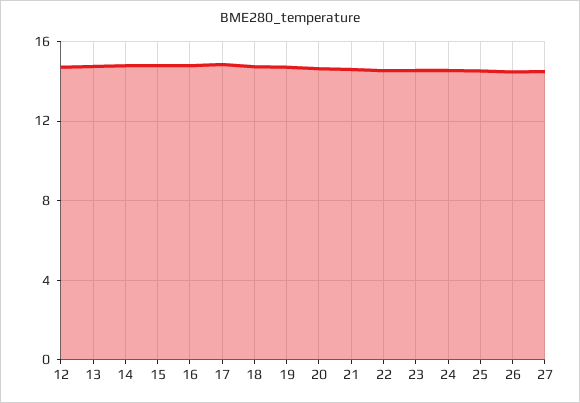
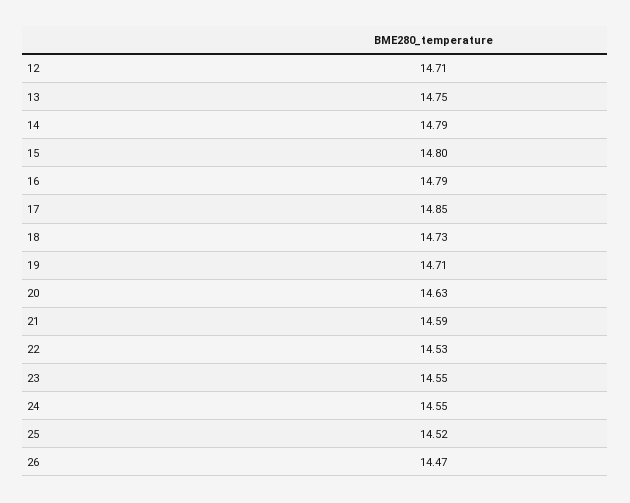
27: 14.5 -> none

